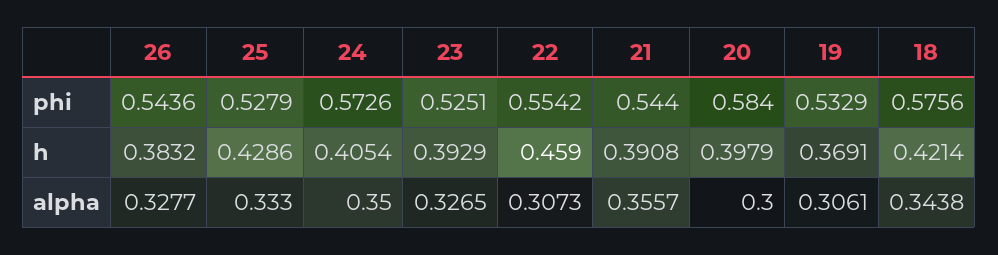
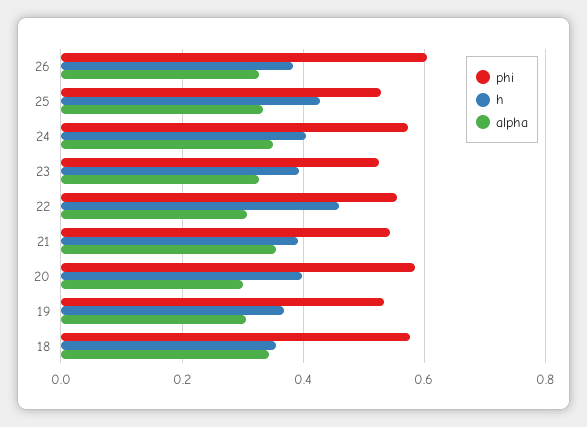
phi, 26: 0.5436 -> 0.6
h, 18: 0.4214 -> 0.36

